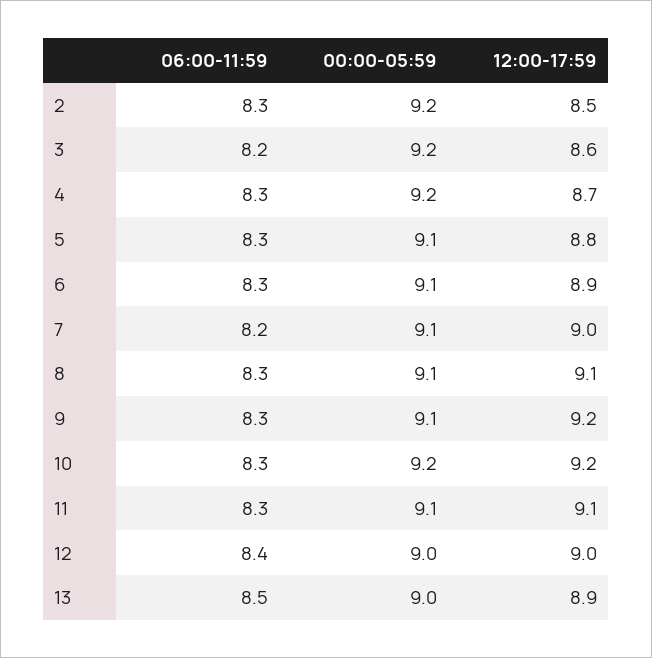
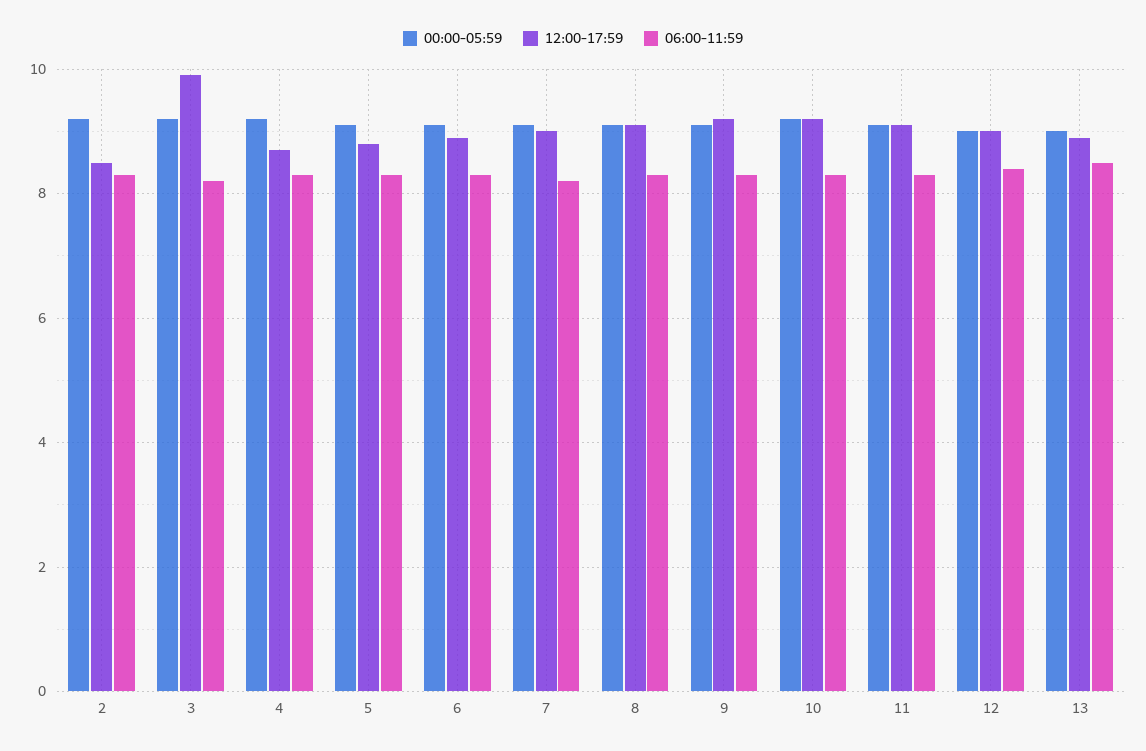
12:00-17:59, 3: 8.6 -> 10

